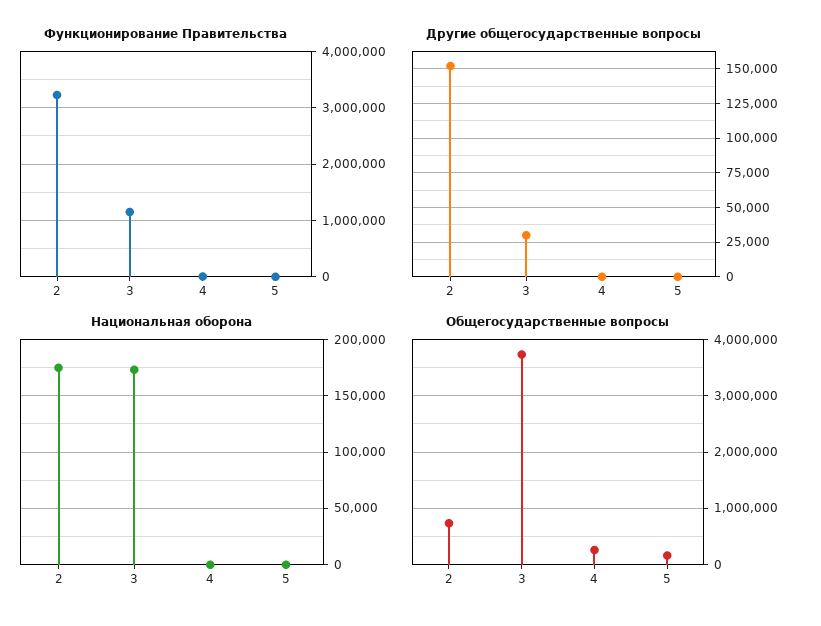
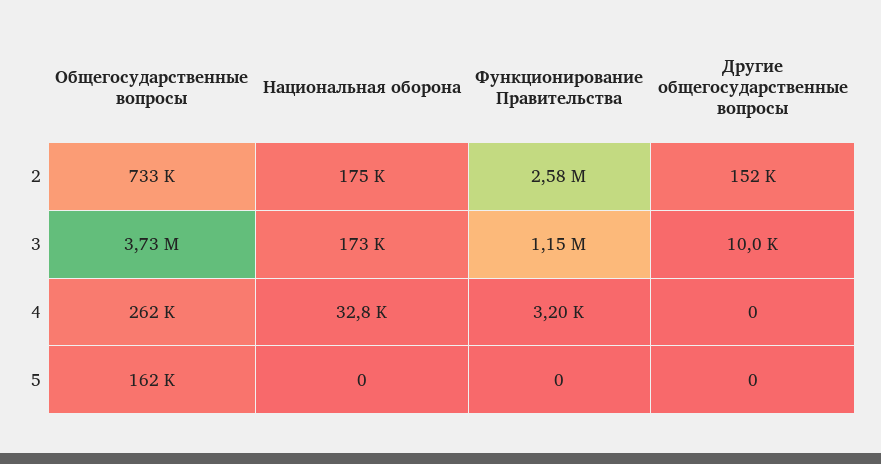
Функционирование Правительства, 2: 3200000 -> 2580000
Другие общегосударственные вопросы, 3: 30000 -> 10000
Национальная оборона, 4: 0 -> 32800

